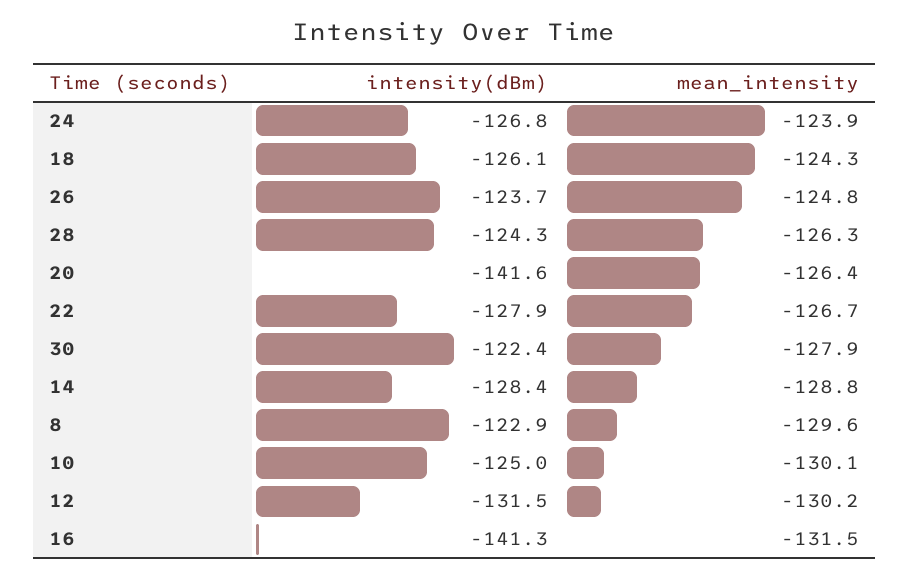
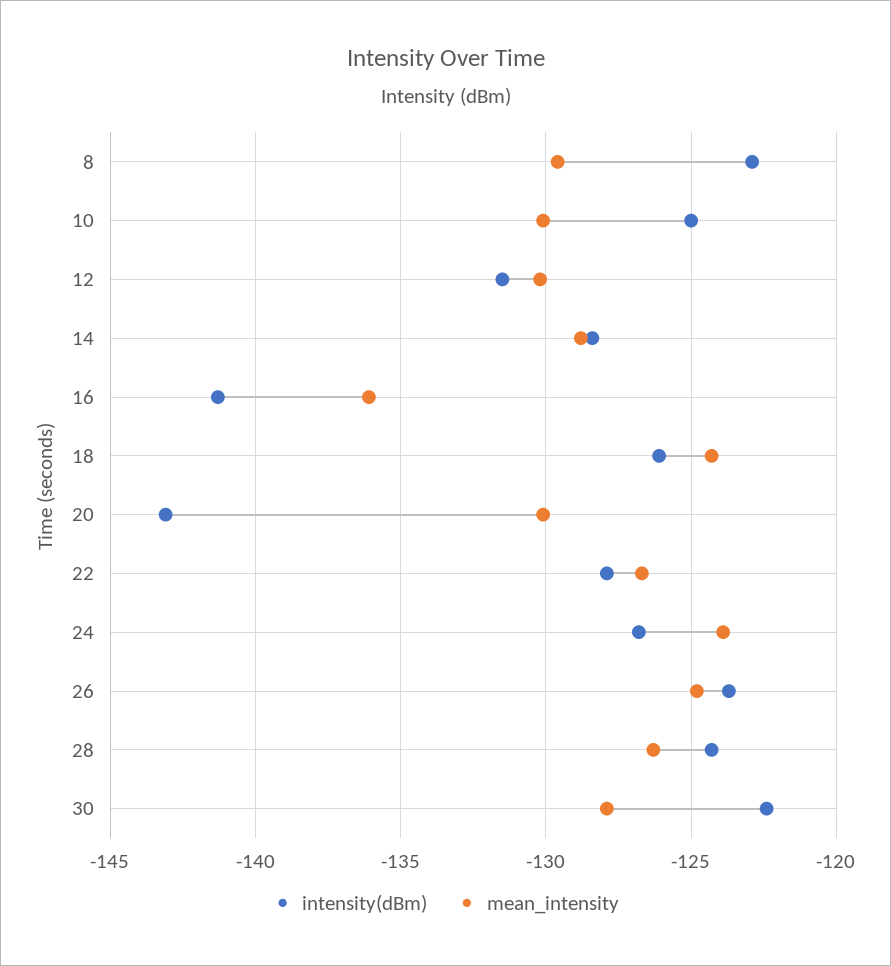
intensity(dBm), 20: -141.6 -> -143
mean_intensity, 20: -126.4 -> -130
mean_intensity, 16: -131.5 -> -136

